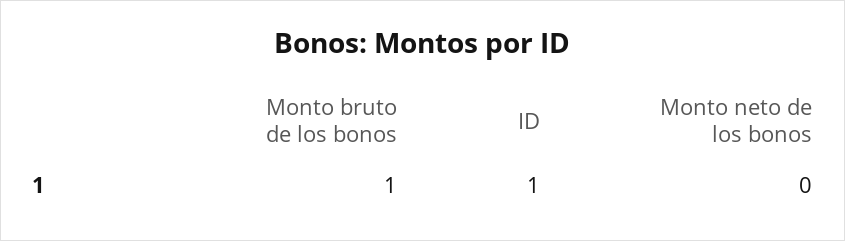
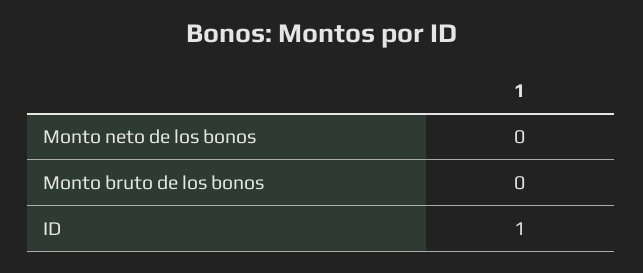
Monto bruto de los bonos: 1 -> 0

